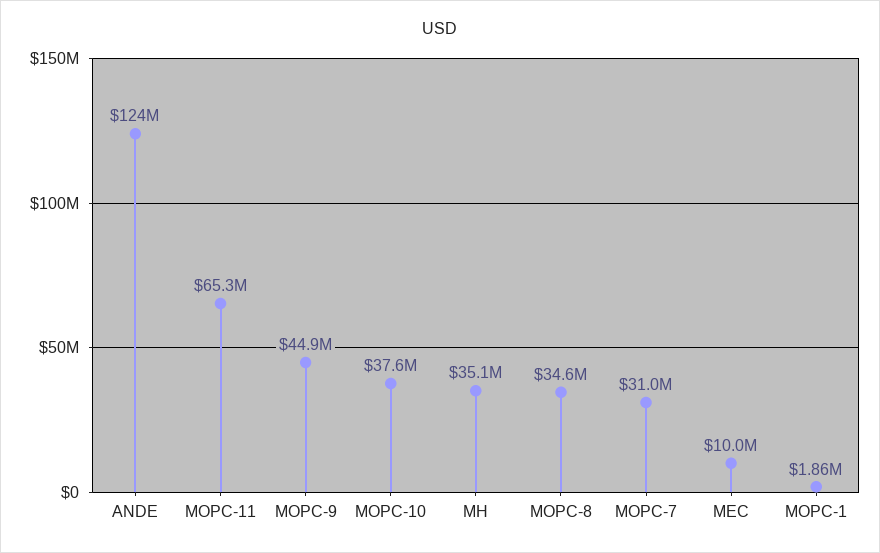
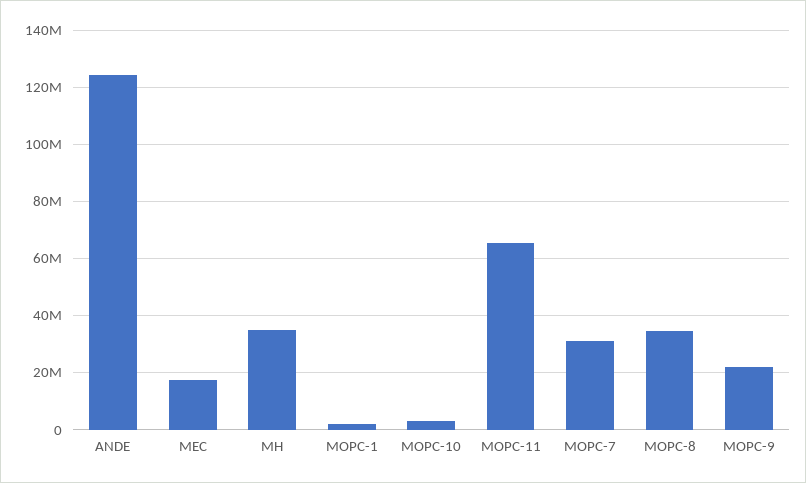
MOPC-9: 44900000 -> 22500000
MOPC-10: 37600000 -> 2500000
MEC: 10000000 -> 17500000

